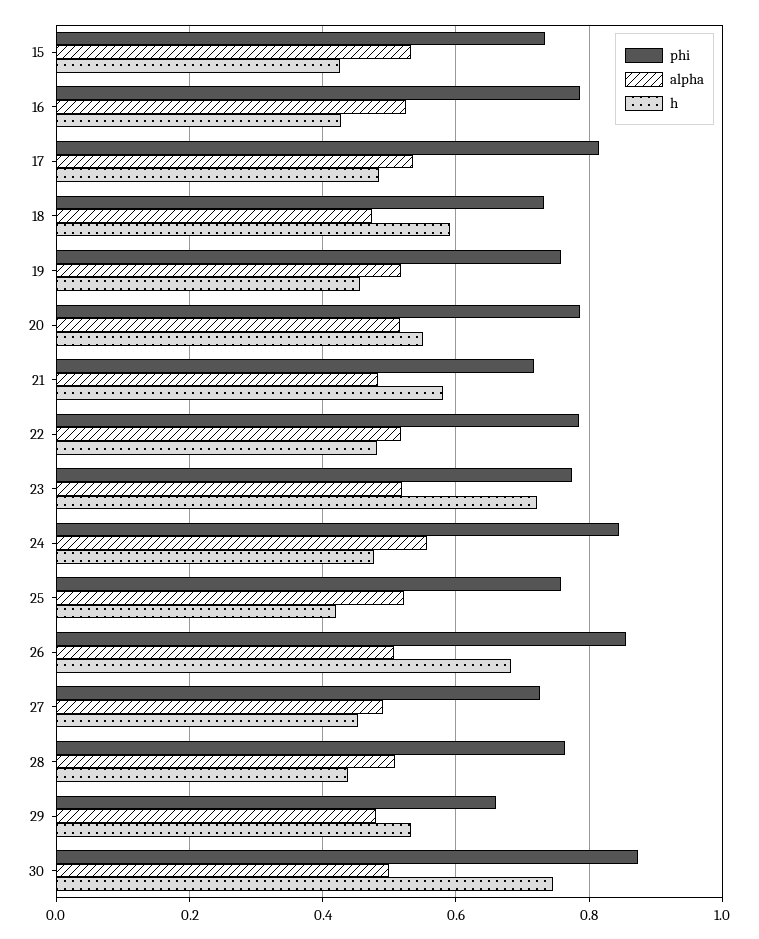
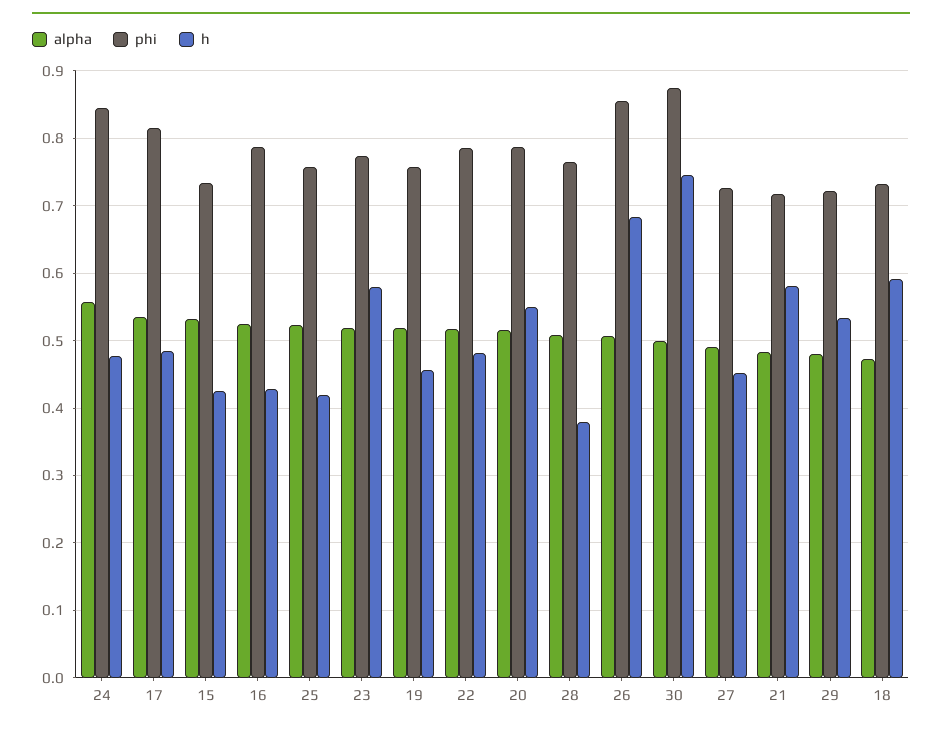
h, 23: 0.72 -> 0.58
h, 28: 0.44 -> 0.38
phi, 29: 0.66 -> 0.72

